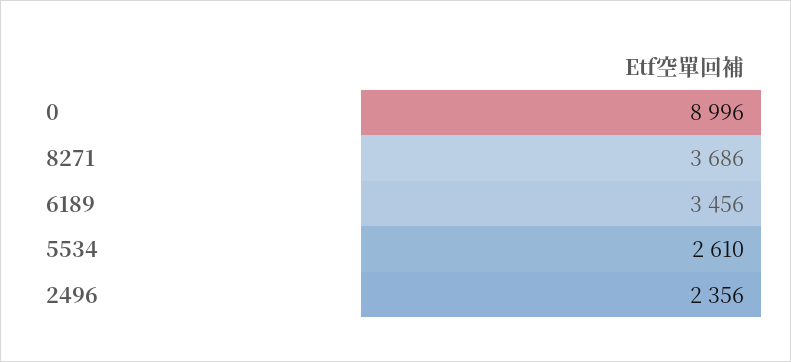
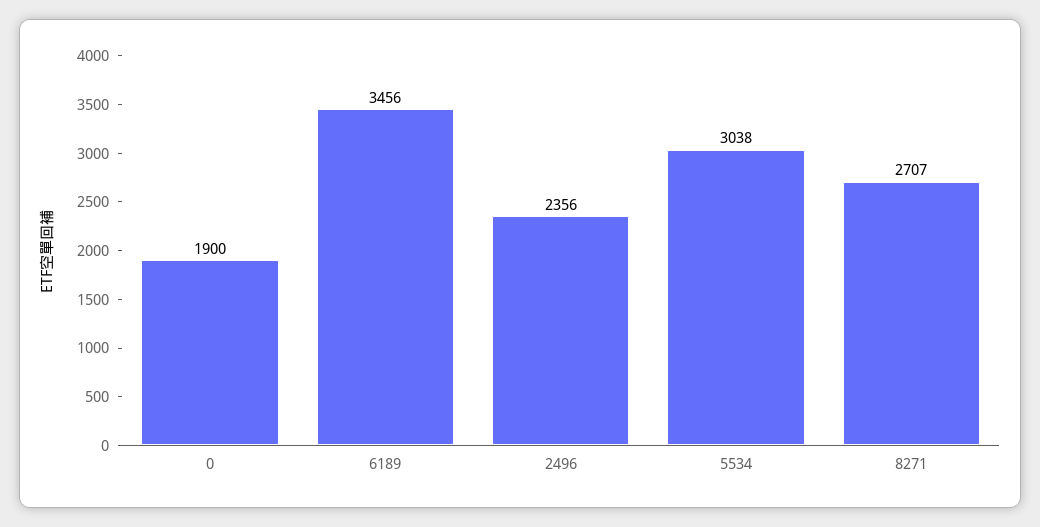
0: 8996 -> 1900
8271: 3686 -> 2707
5534: 2610 -> 3038

